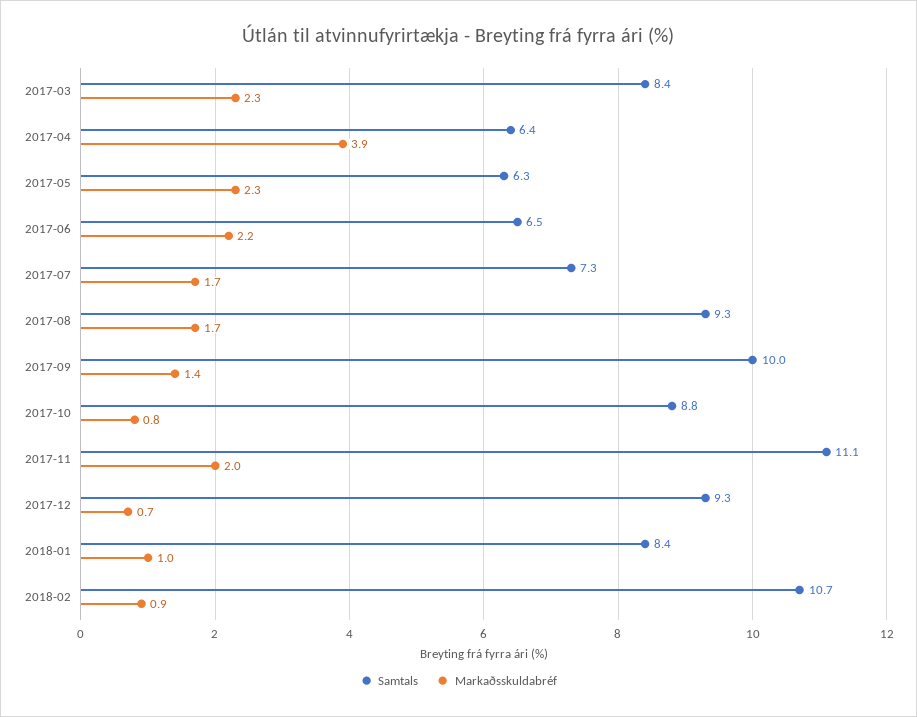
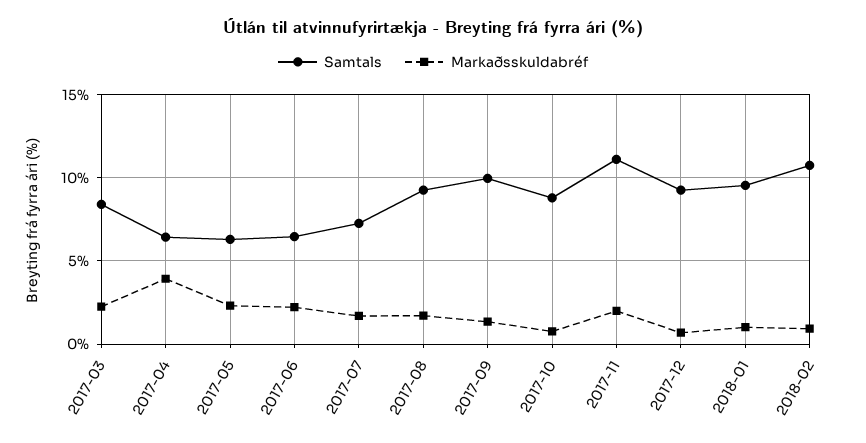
Samtals, 2018-01: 8.4 -> 9.5

